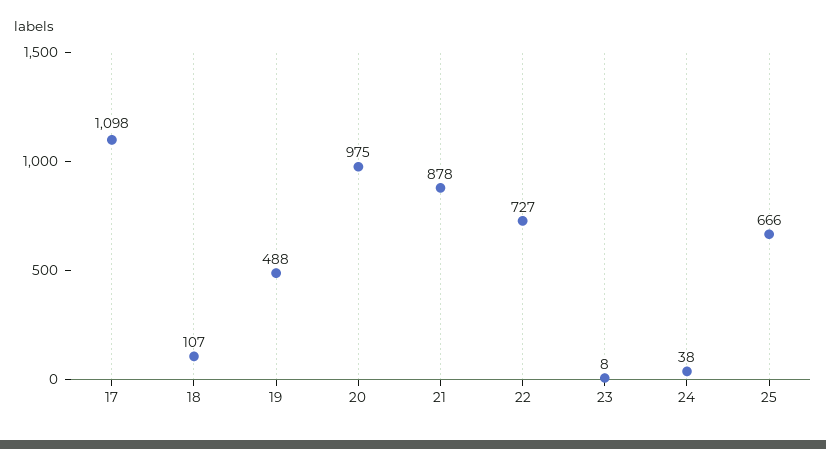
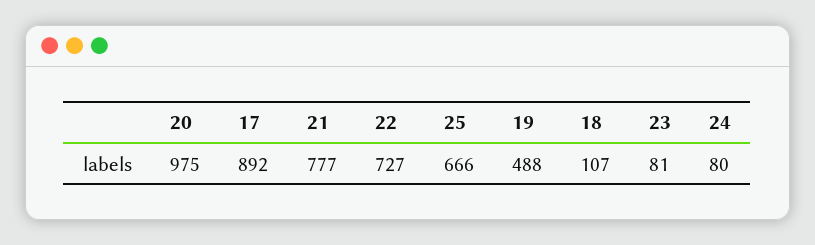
17: 1098 -> 892
21: 878 -> 777
23: 8 -> 81
24: 38 -> 80

